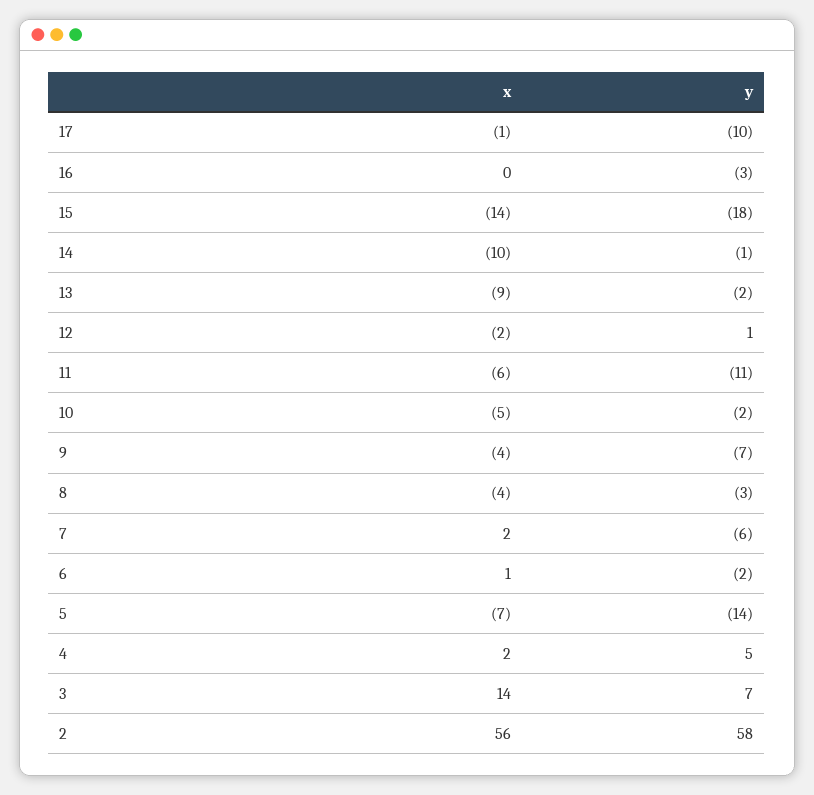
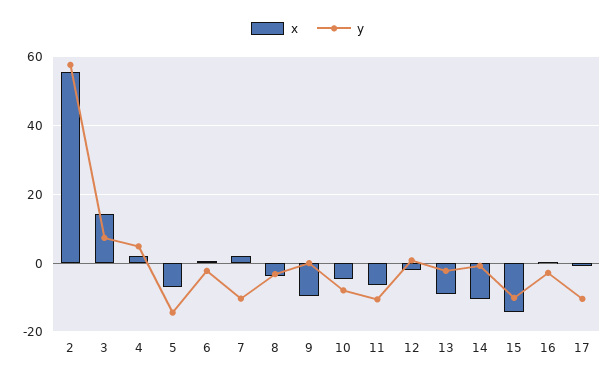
y, 15: -18 -> -10
y, 10: -2 -> -8
x, 9: -4 -> -10
y, 9: -7 -> 0
y, 7: -6 -> -10

